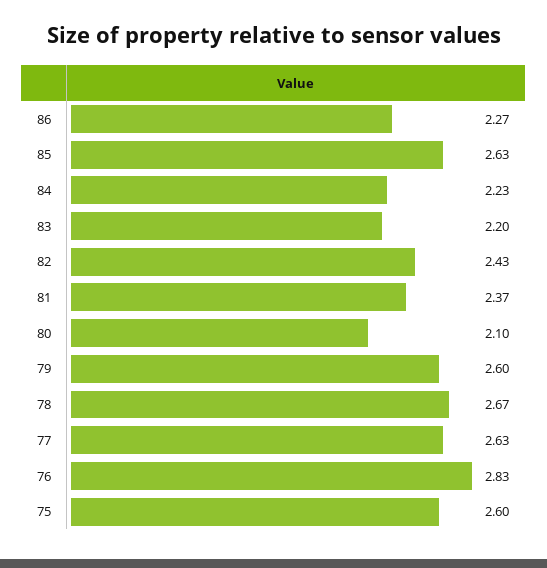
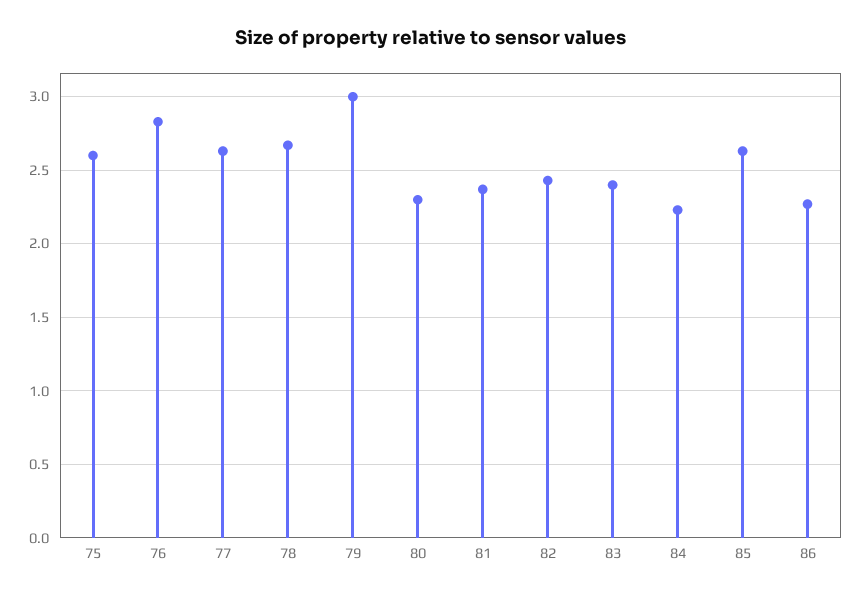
83: 2.2 -> 2.4
80: 2.1 -> 2.3
79: 2.6 -> 3

